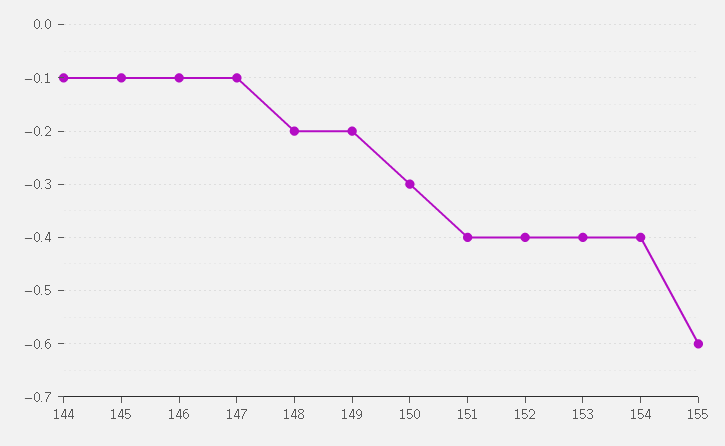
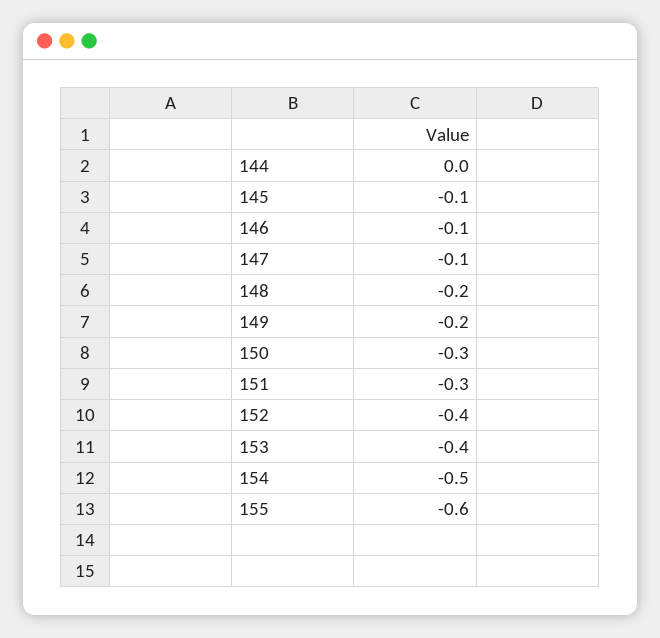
144: -0.1 -> 0
151: -0.4 -> -0.3
154: -0.4 -> -0.5

